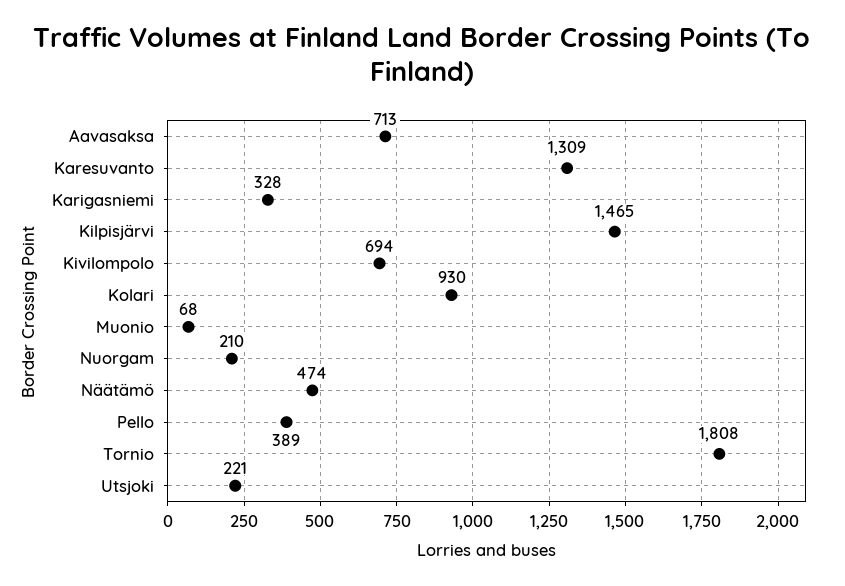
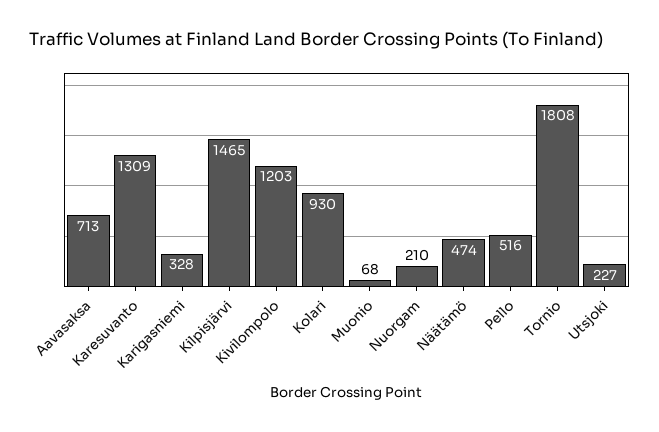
Kivilompolo: 694 -> 1203
Pello: 389 -> 516
Utsjoki: 221 -> 227

